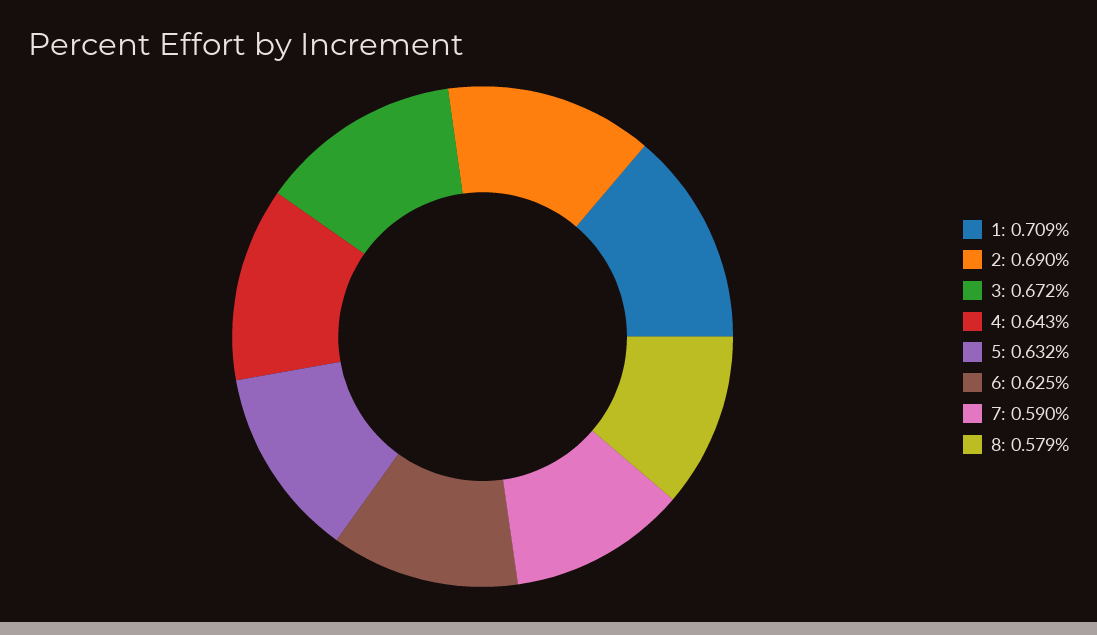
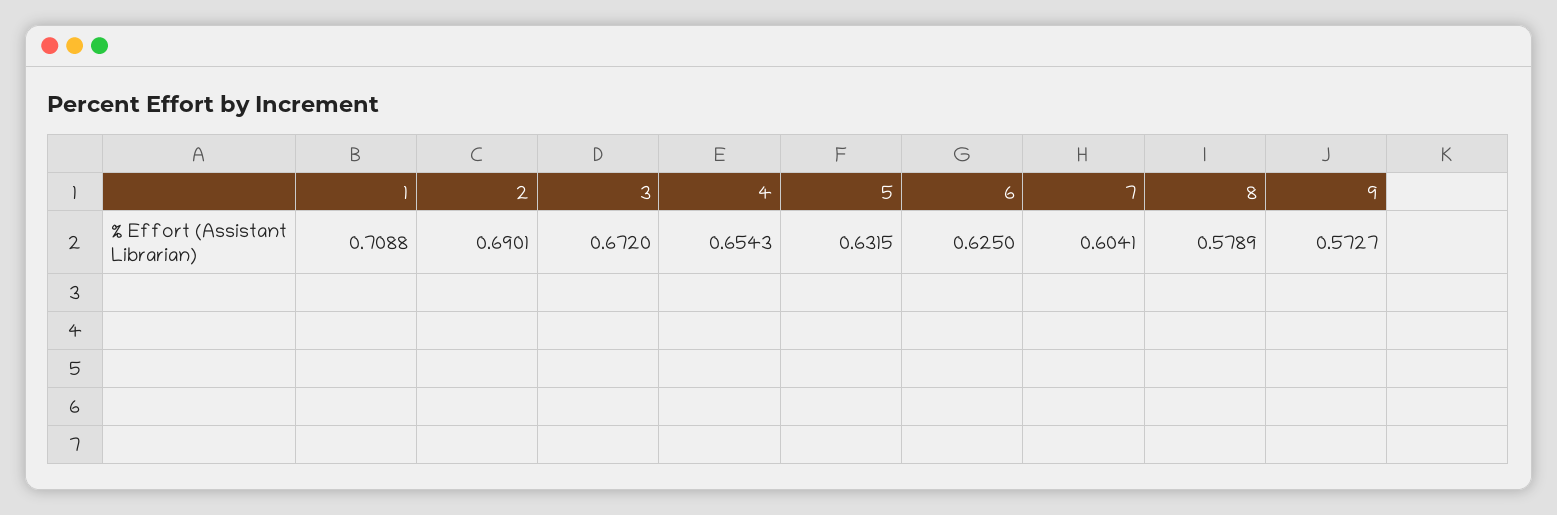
4: 0.643 -> 0.6543
7: 0.59 -> 0.6041
9: none -> 0.5727

